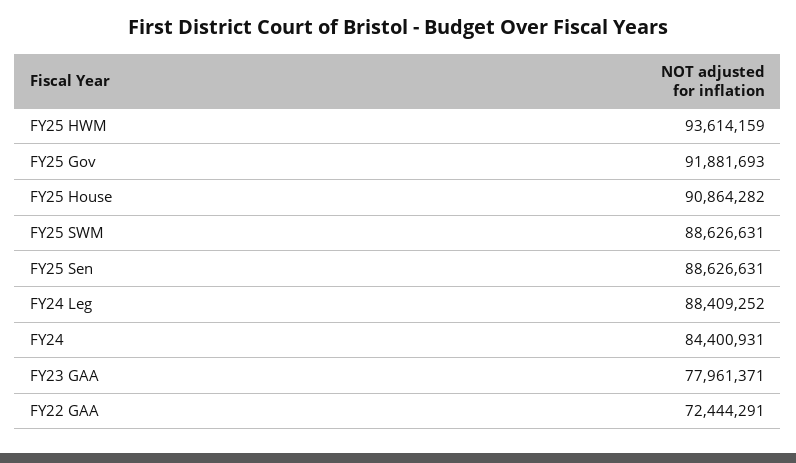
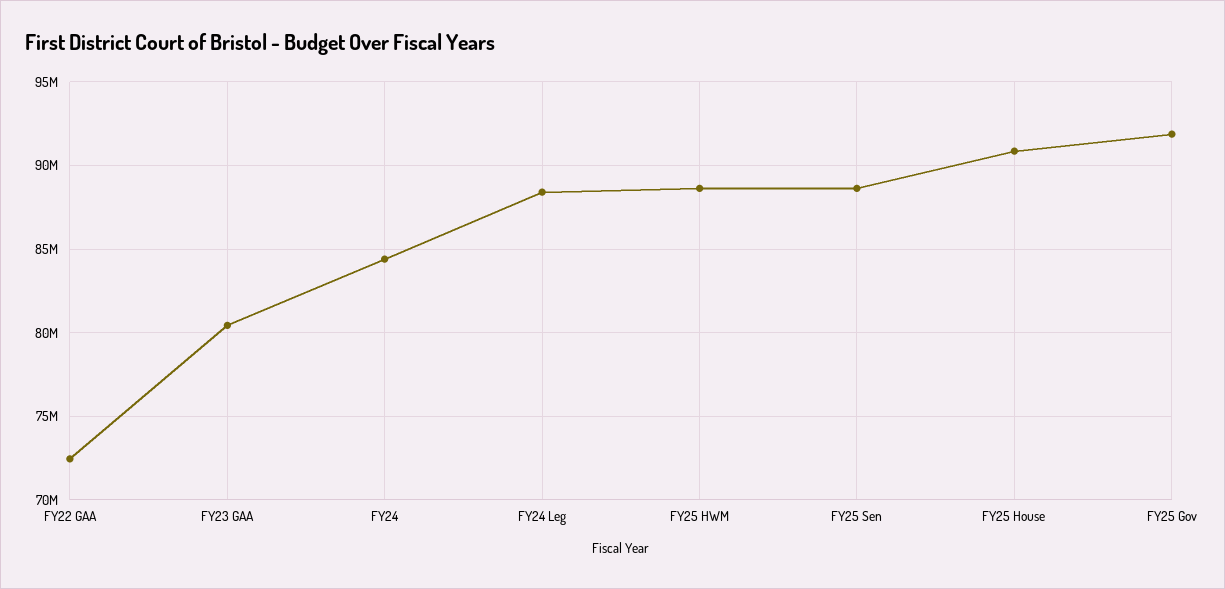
FY25 HWM: 93614159 -> 88500000
FY25 SWM: 88626631 -> none
FY23 GAA: 77961371 -> 80500000

